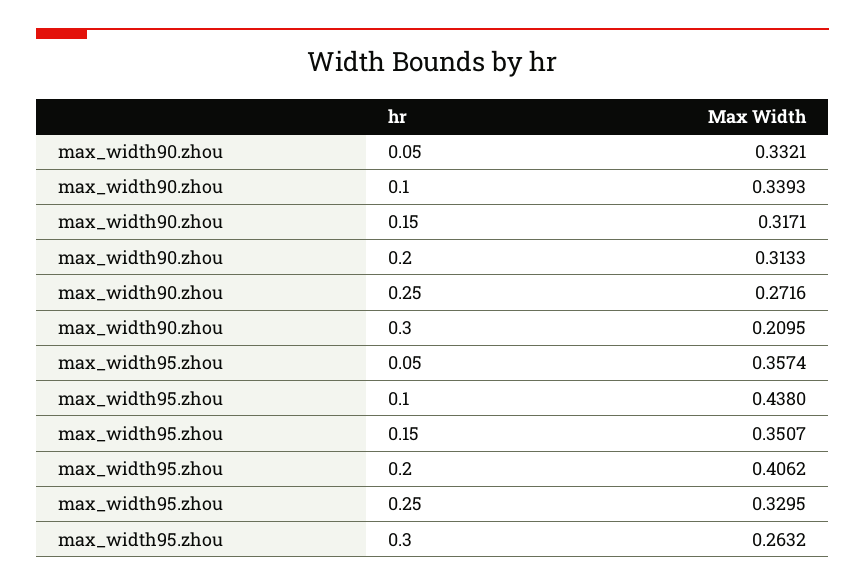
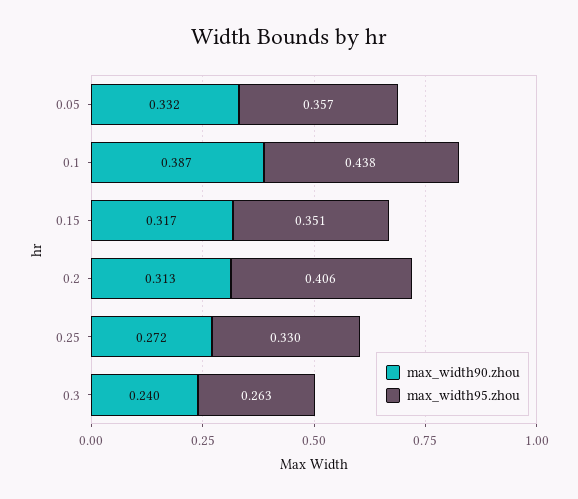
max_width90.zhou, 0.1: 0.3393 -> 0.387
max_width90.zhou, 0.3: 0.2095 -> 0.24

